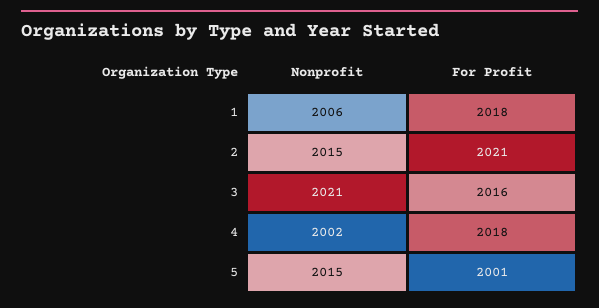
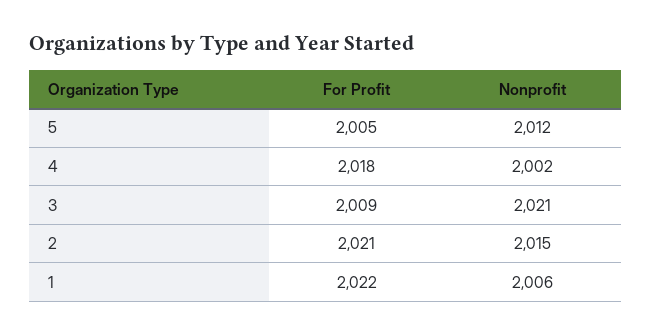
For Profit, 1: 2018 -> 2022
For Profit, 3: 2016 -> 2009
Nonprofit, 5: 2015 -> 2012
For Profit, 5: 2001 -> 2005

